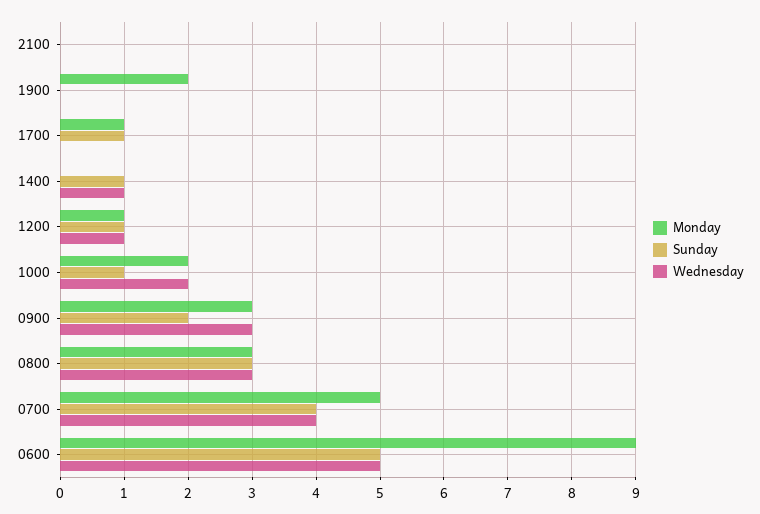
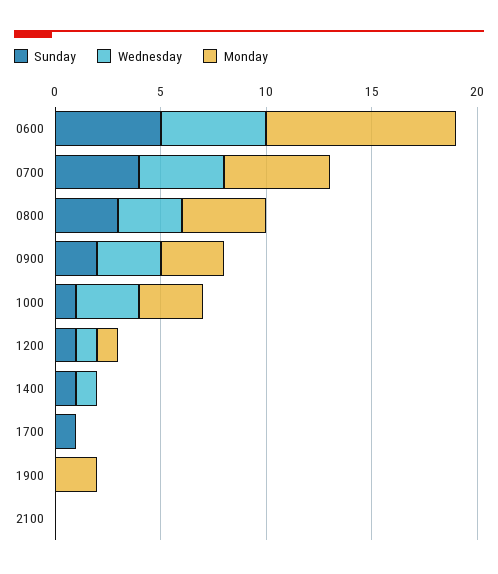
Monday, 1700: 1 -> 0
Monday, 1000: 2 -> 3
Wednesday, 1000: 2 -> 3
Monday, 0800: 3 -> 4

